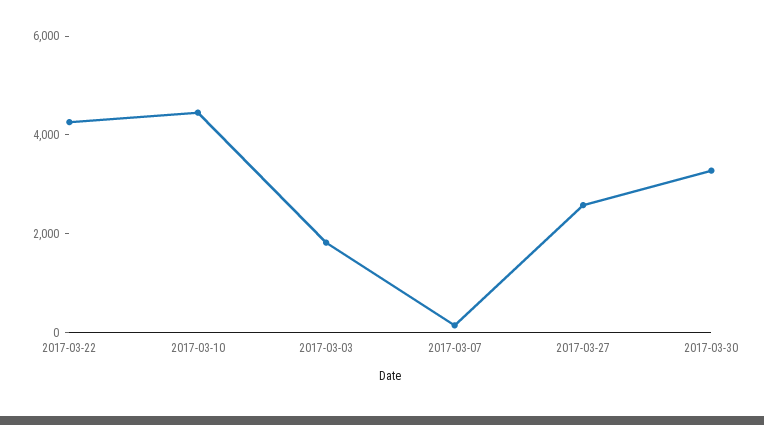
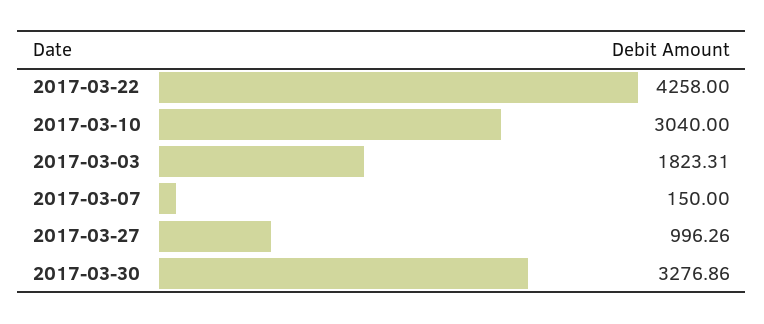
2017-03-10: 4500 -> 3040
2017-03-27: 2500 -> 996.26

